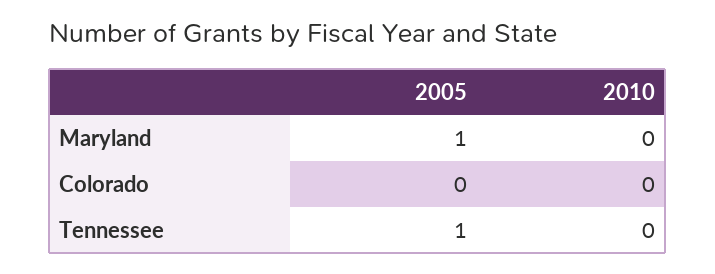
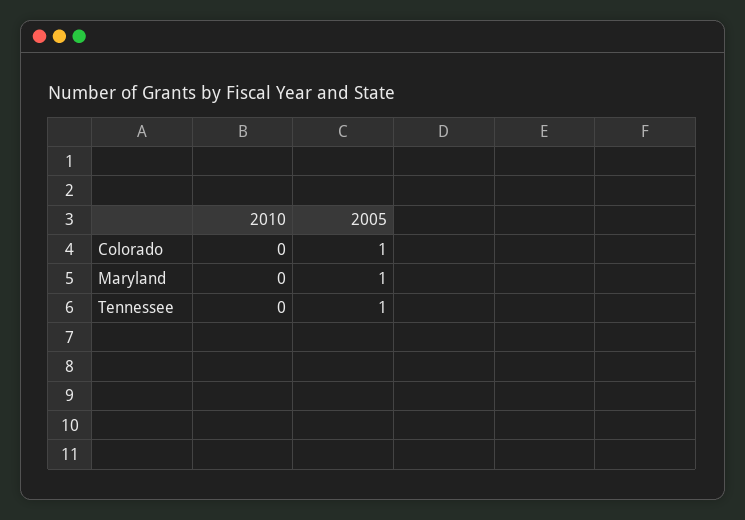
2005, Colorado: 0 -> 1

